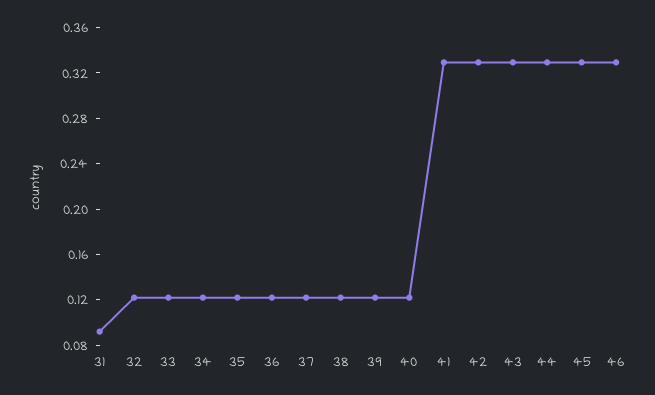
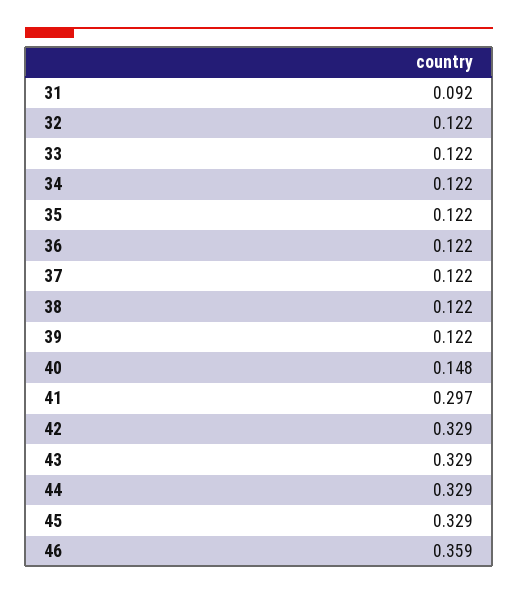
40: 0.12 -> 0.148
41: 0.33 -> 0.297
46: 0.33 -> 0.359

